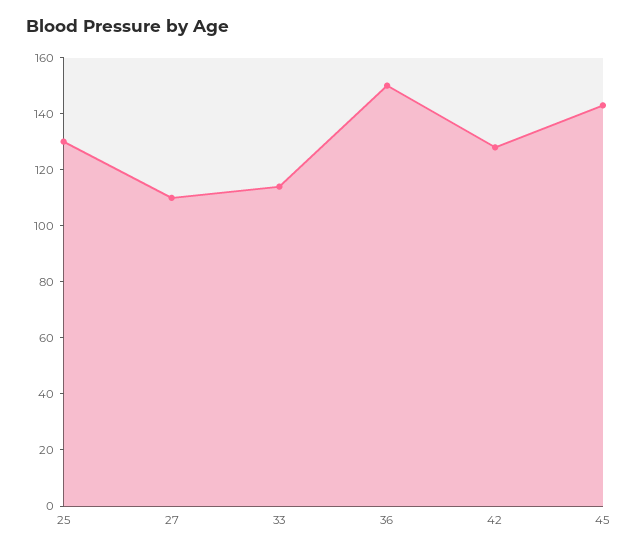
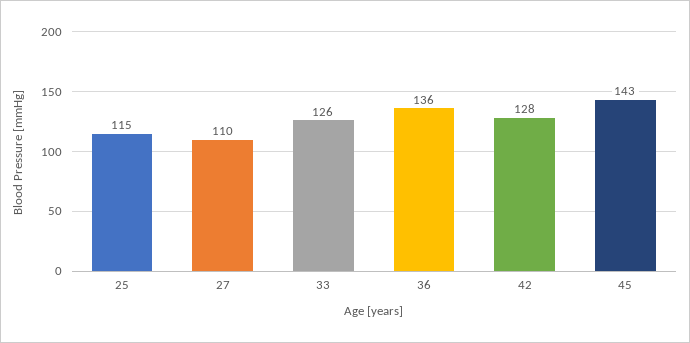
25: 130 -> 115
33: 115 -> 126
36: 150 -> 136

